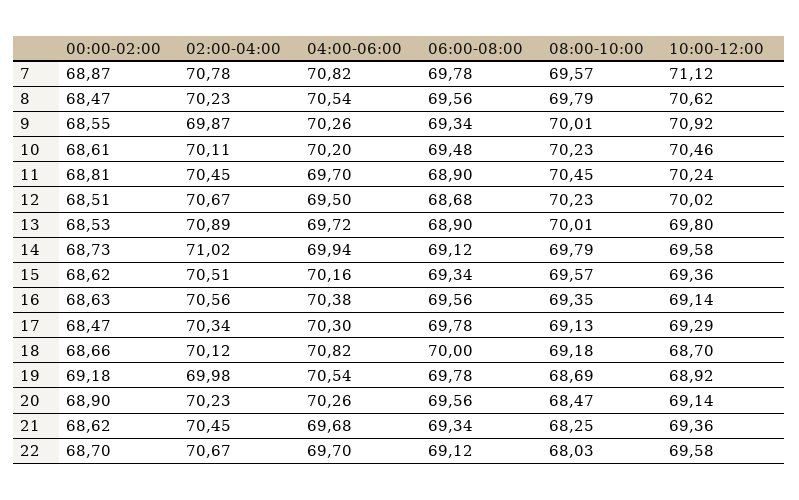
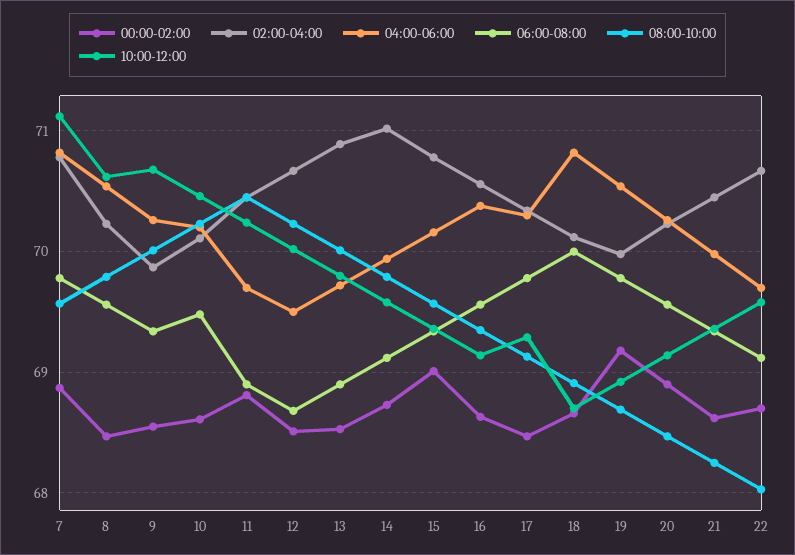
10:00-12:00, 9: 70.92 -> 70.7
00:00-02:00, 15: 68.62 -> 69
02:00-04:00, 15: 70.51 -> 70.8
08:00-10:00, 18: 69.18 -> 68.9
04:00-06:00, 21: 69.68 -> 70

